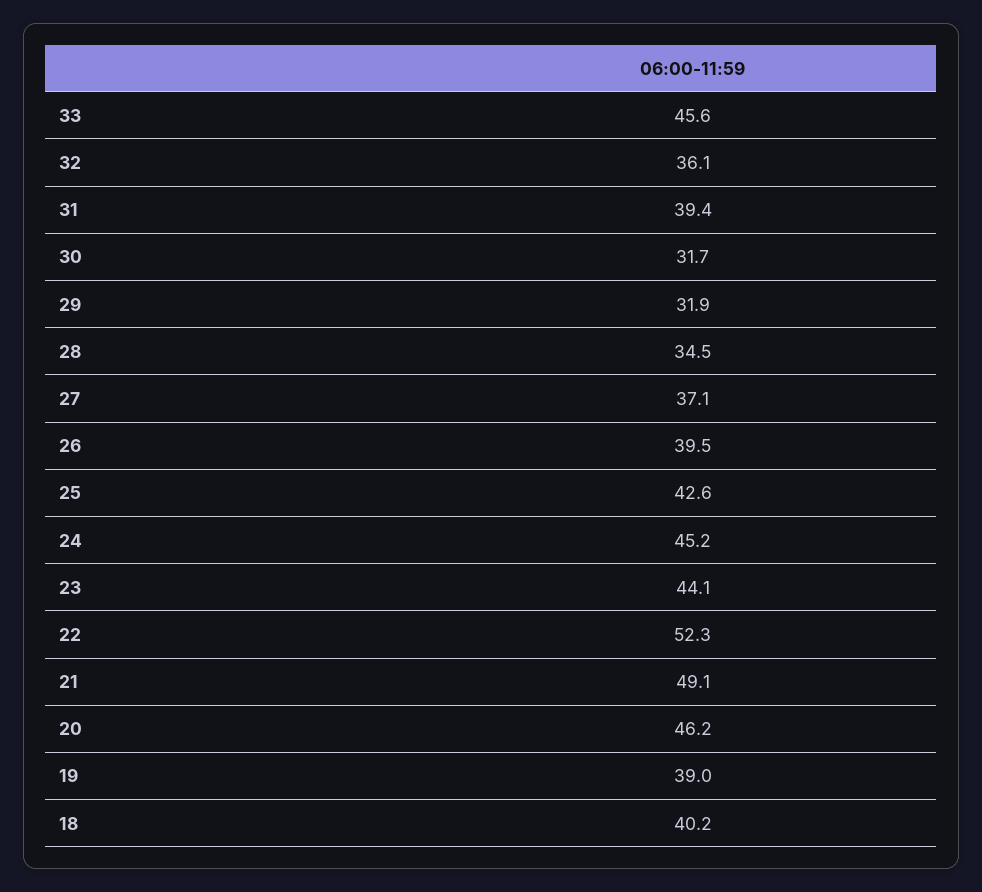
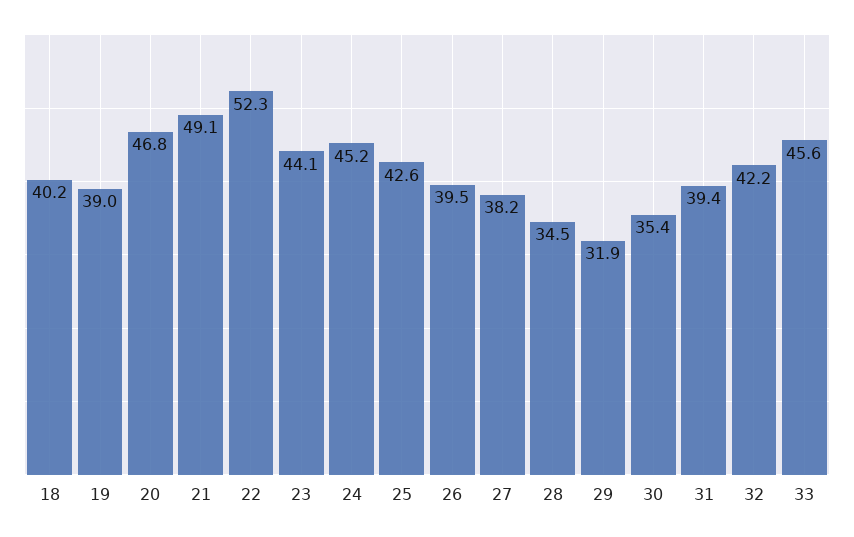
32: 36.1 -> 42.2
30: 31.7 -> 35.4
27: 37.1 -> 38.2
20: 46.2 -> 46.8

